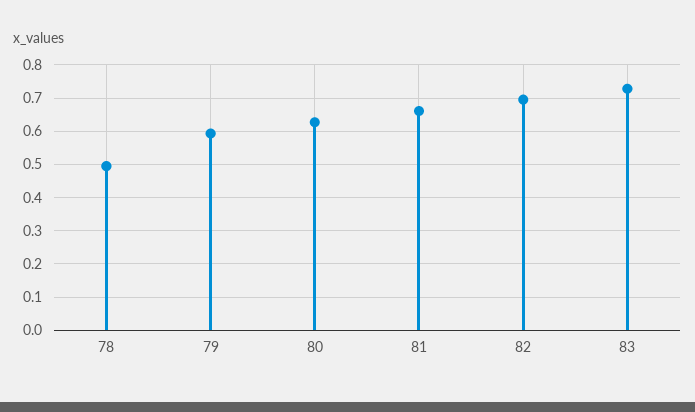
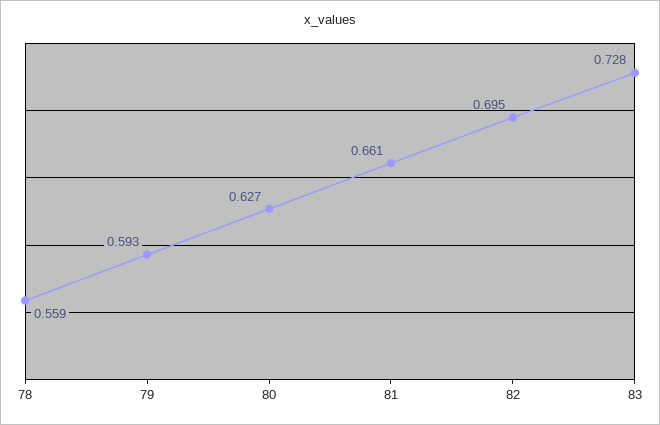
78: 0.5 -> 0.559

